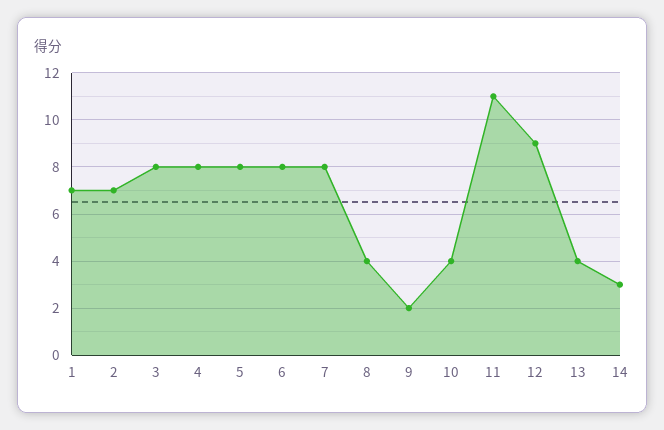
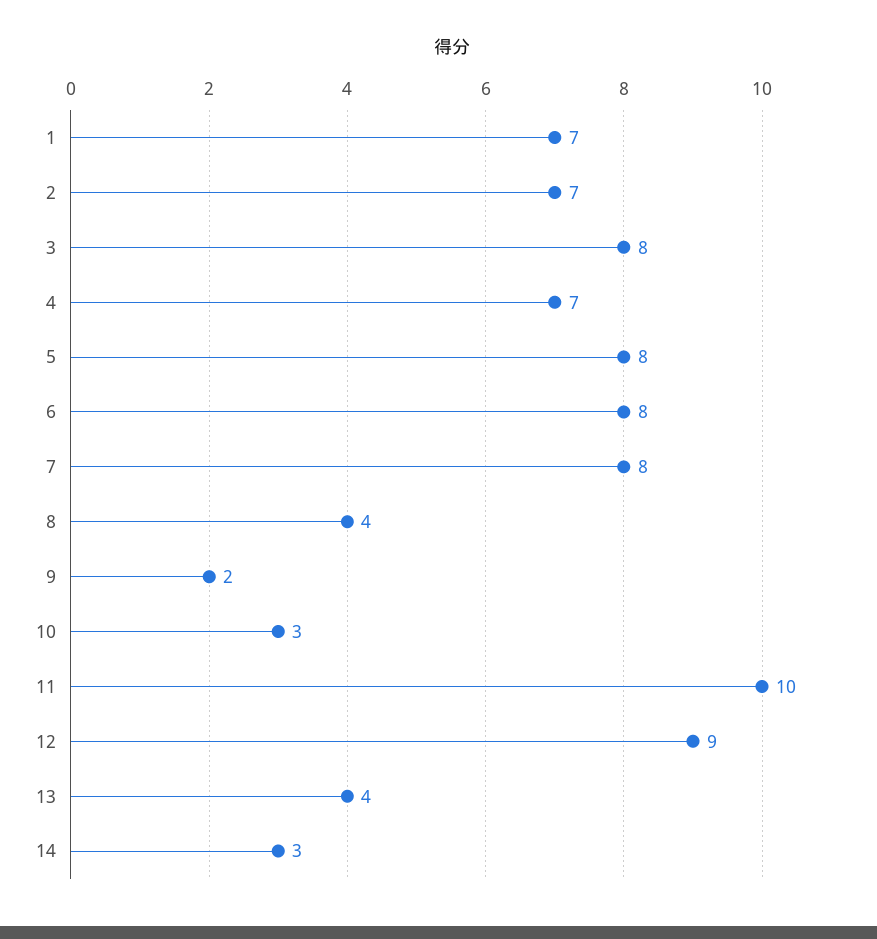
4: 8 -> 7
10: 4 -> 3
11: 11 -> 10

